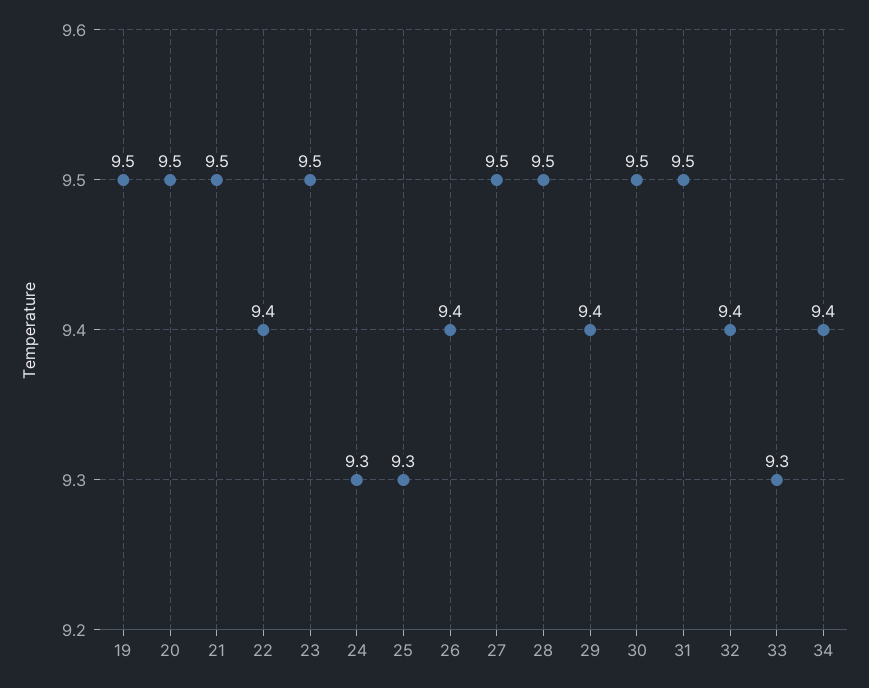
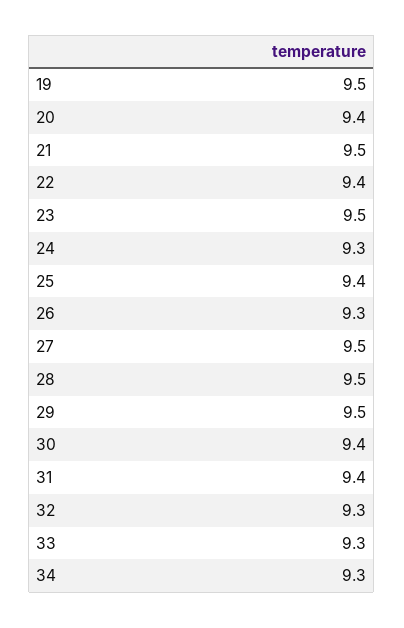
20: 9.5 -> 9.4
25: 9.3 -> 9.4
26: 9.4 -> 9.3
29: 9.4 -> 9.5
30: 9.5 -> 9.4
31: 9.5 -> 9.4
32: 9.4 -> 9.3
34: 9.4 -> 9.3

